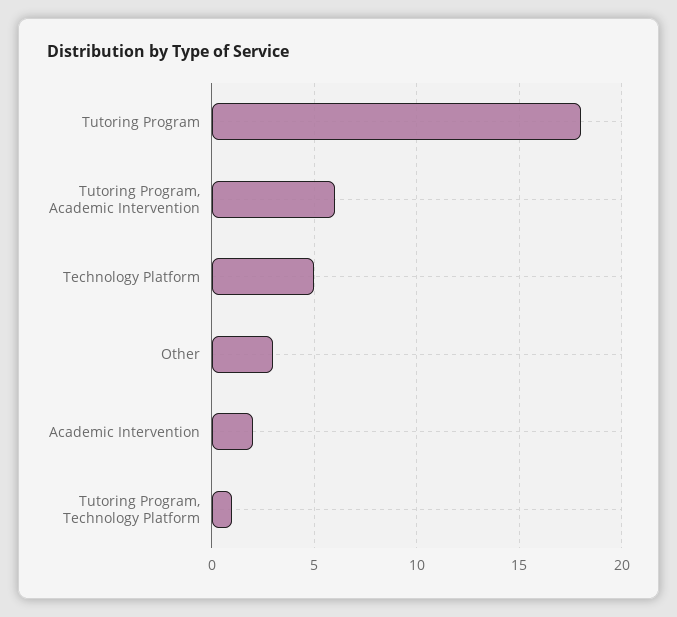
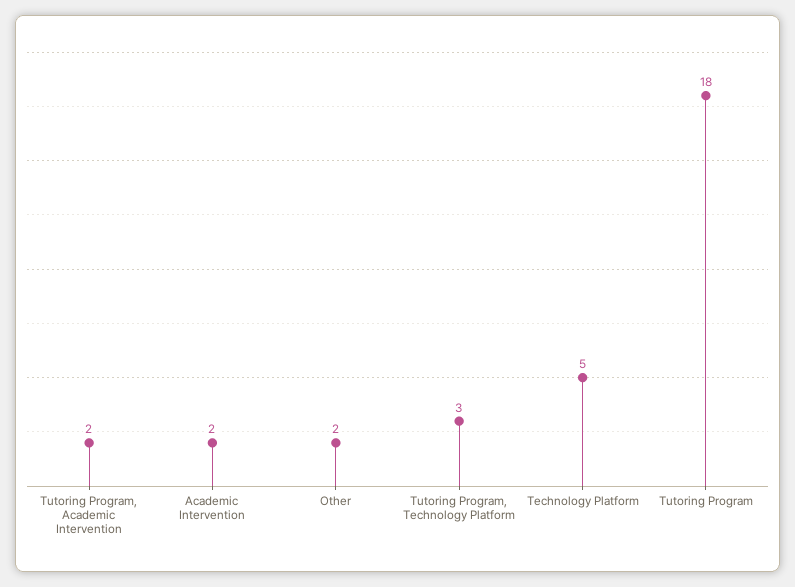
Tutoring Program, Academic Intervention: 6 -> 2
Other: 3 -> 2
Tutoring Program, Technology Platform: 1 -> 3

